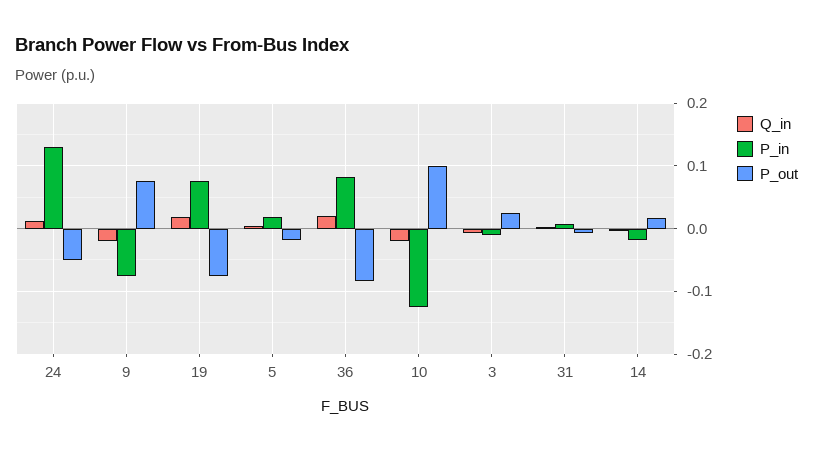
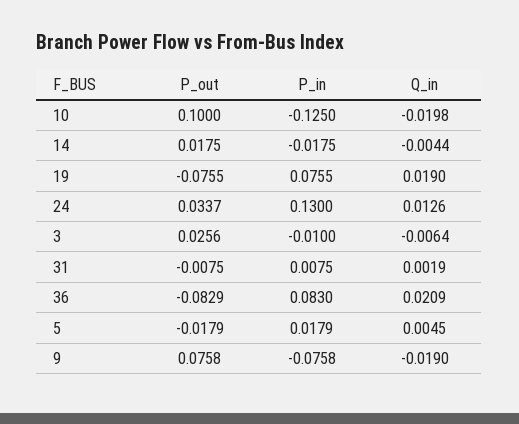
P_out, 24: -0.05 -> 0.0337

